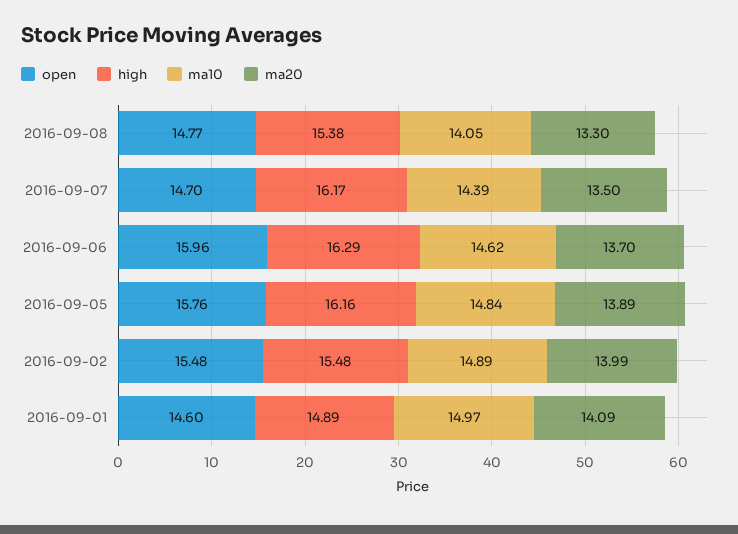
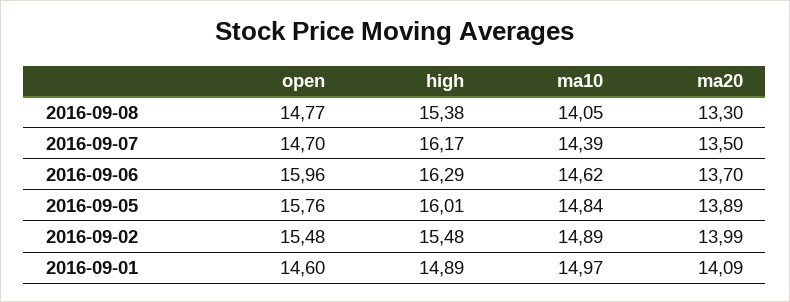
high, 2016-09-05: 16.16 -> 16.01

